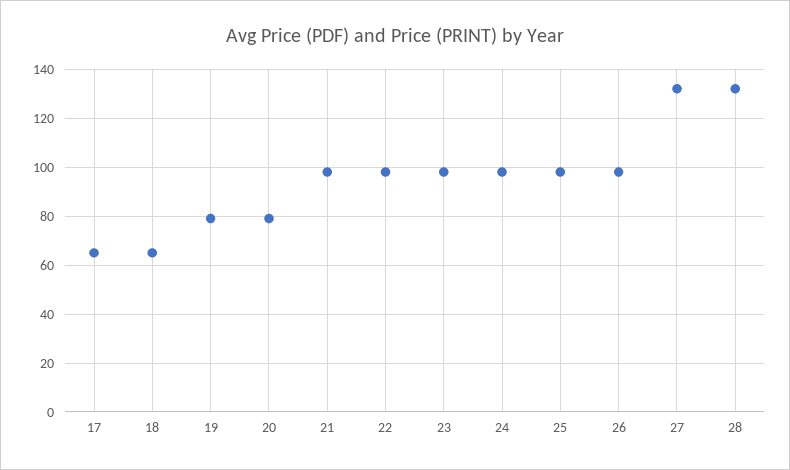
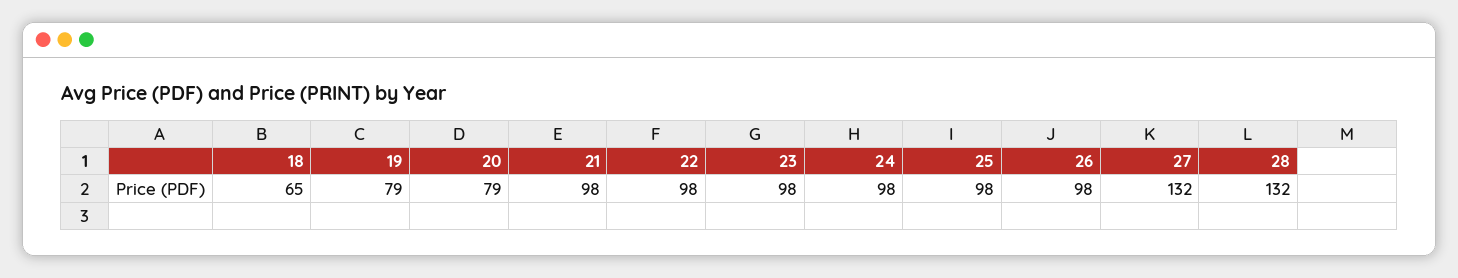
17: 65 -> none

